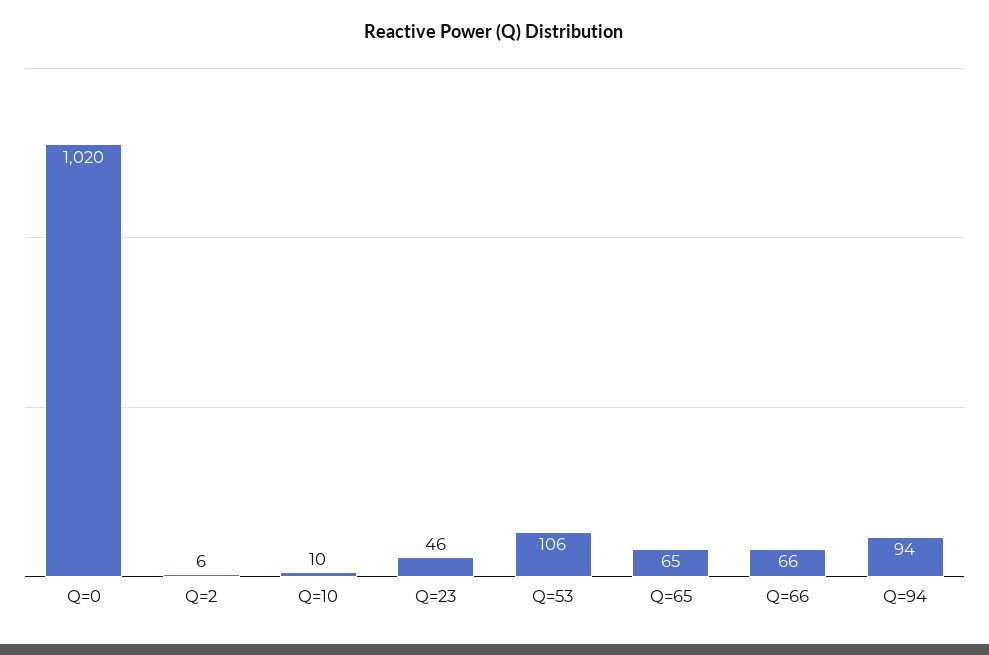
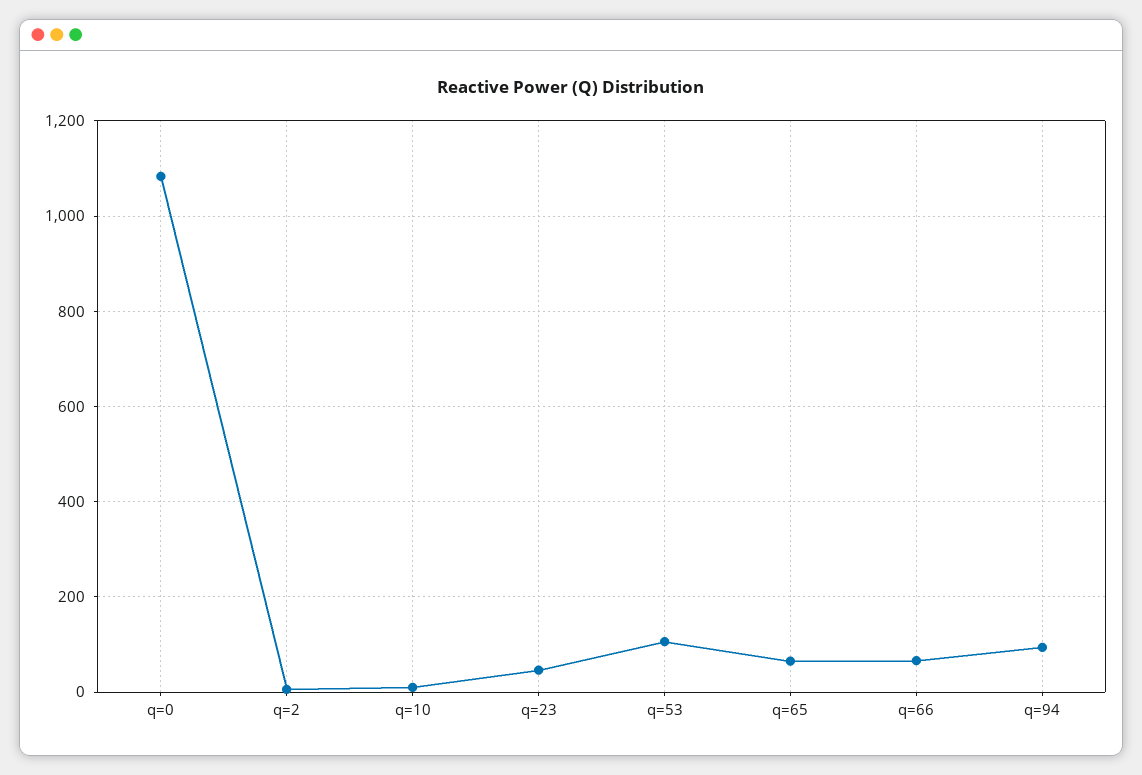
Q=0: 1020 -> 1080

